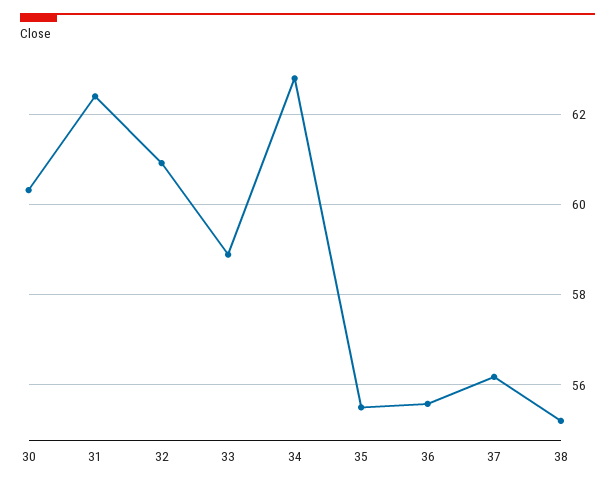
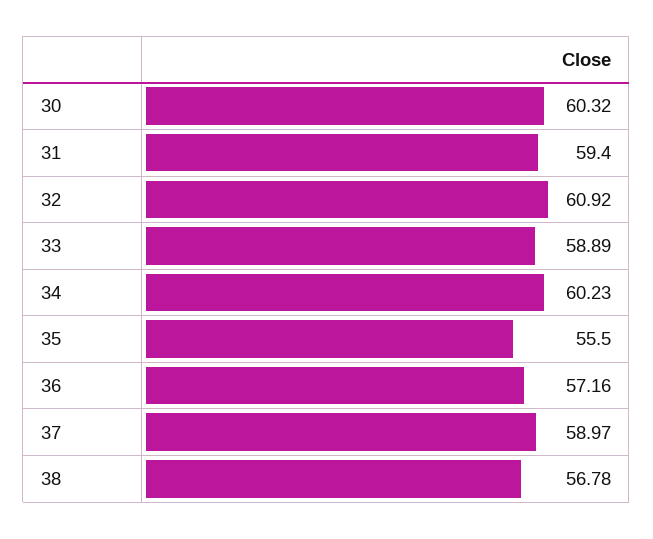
31: 62.4 -> 59.4
34: 62.8 -> 60.23
36: 55.6 -> 57.16
37: 56.2 -> 58.97
38: 55.2 -> 56.78

